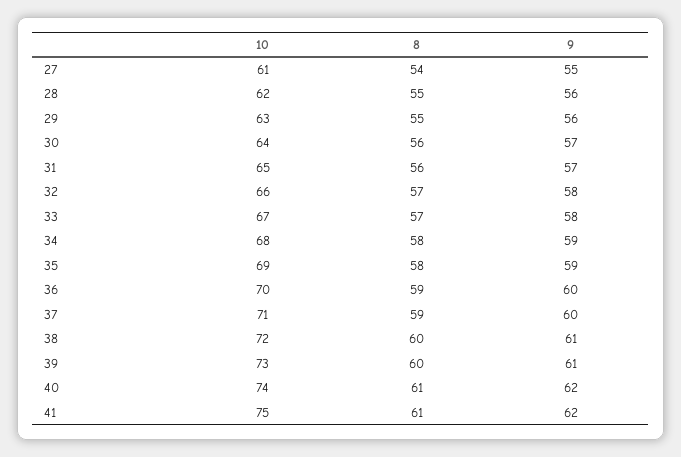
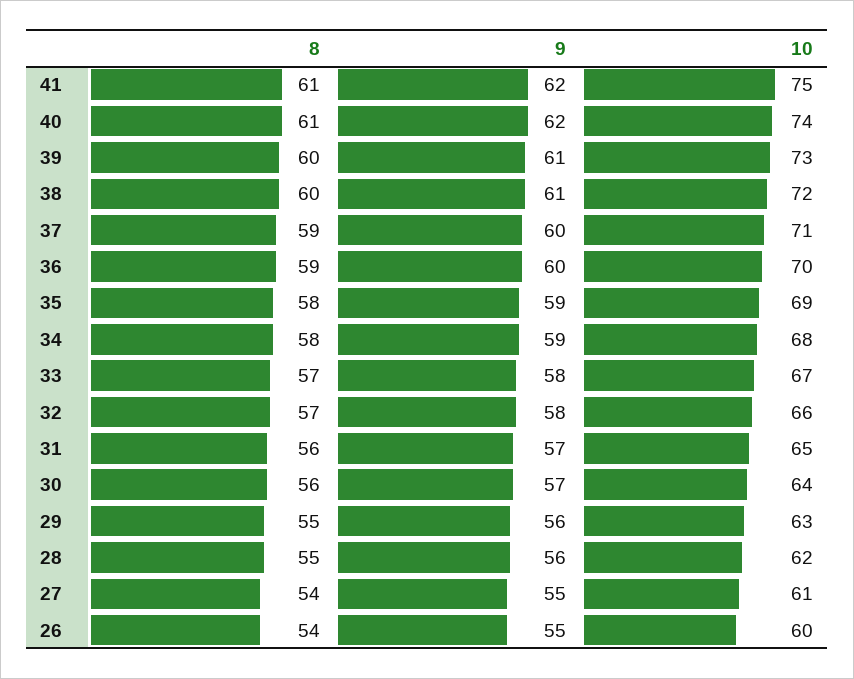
8, 26: none -> 54
9, 26: none -> 55
10, 26: none -> 60

